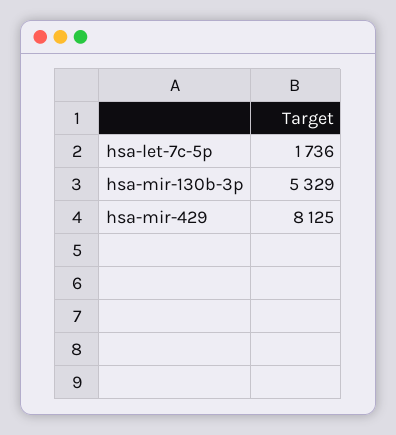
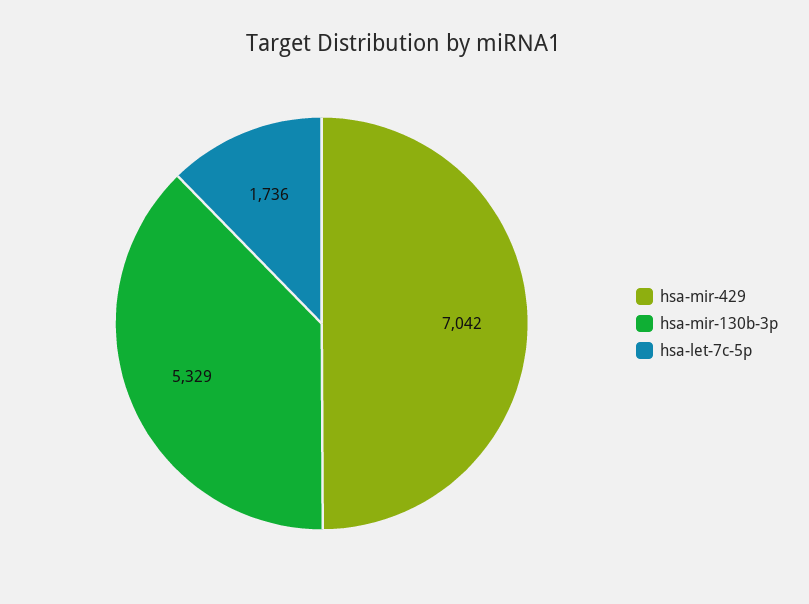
hsa-mir-429: 8125 -> 7042

